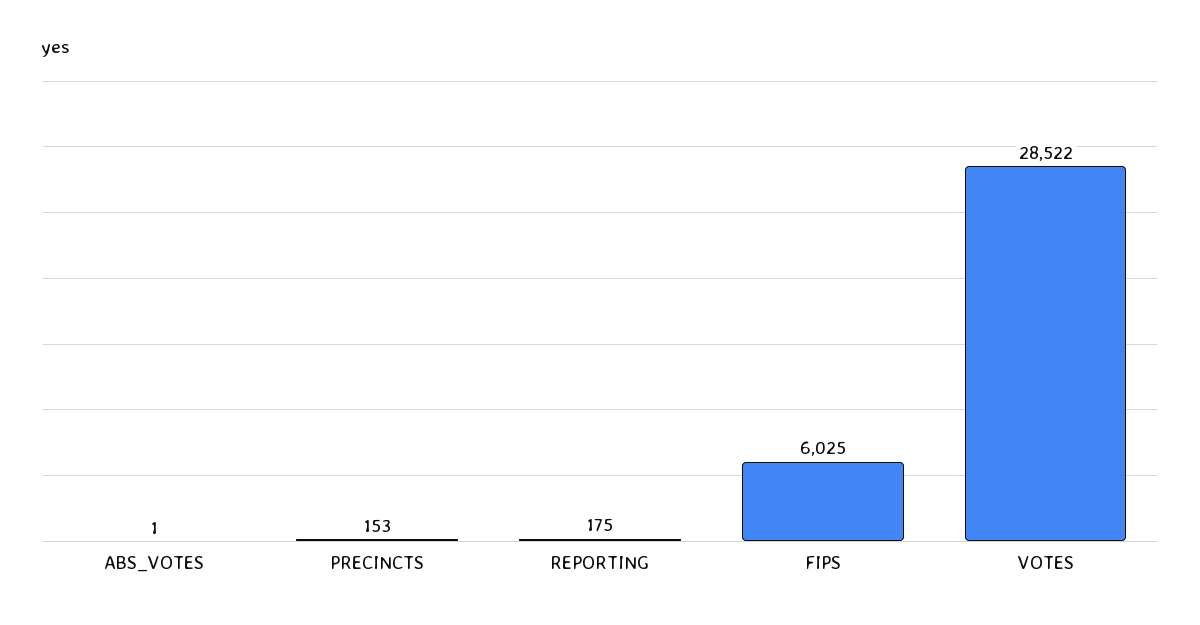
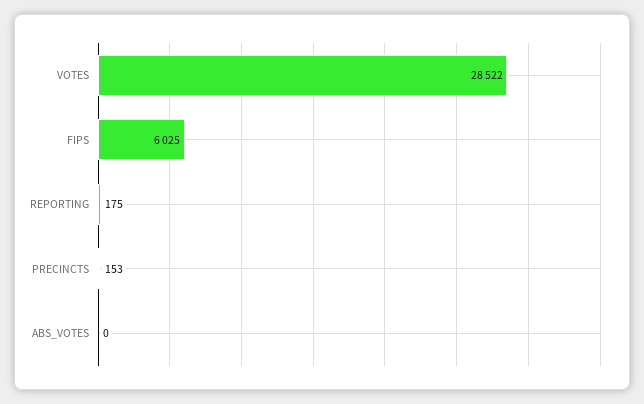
ABS_VOTES: 1 -> 0

